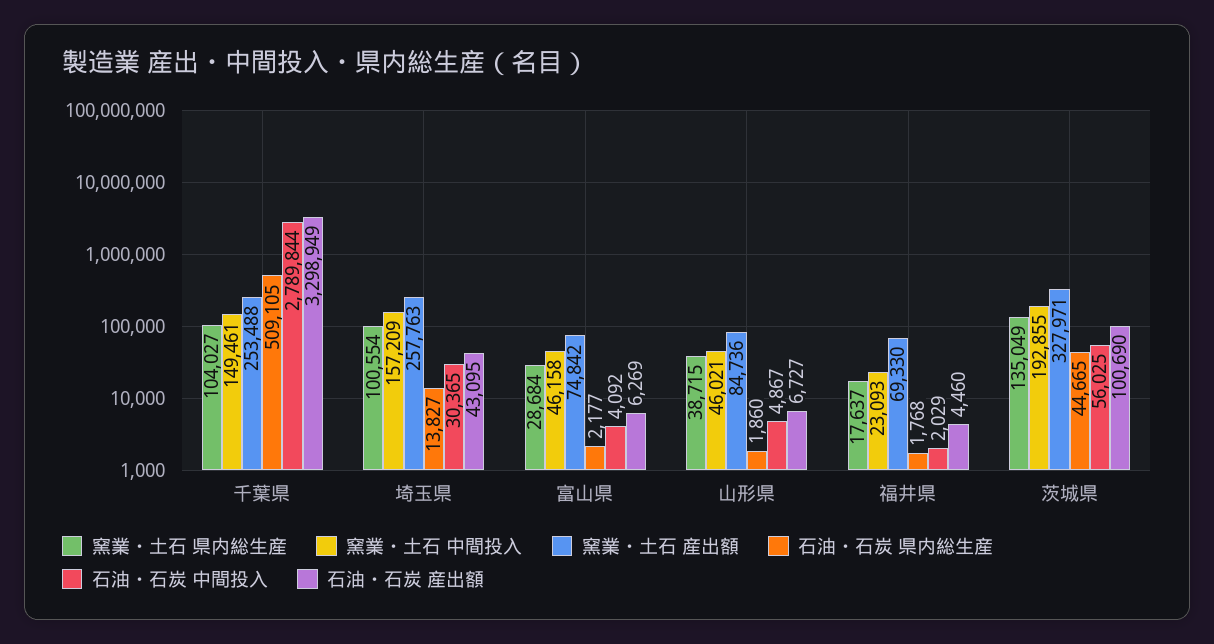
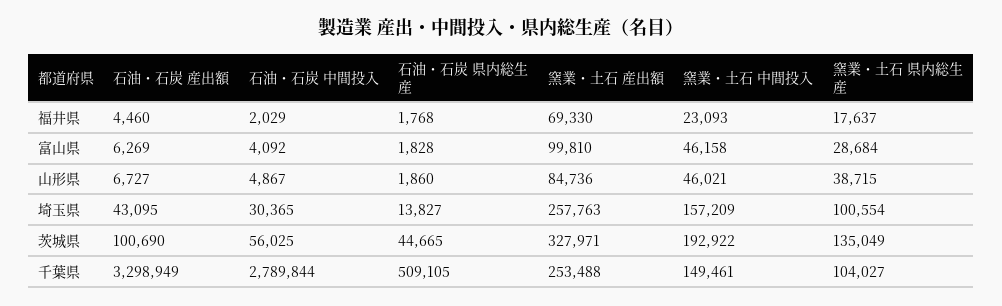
窯業・土石 産出額, 富山県: 74842 -> 99810
石油・石炭 県内総生産, 富山県: 2177 -> 1828
窯業・土石 中間投入, 茨城県: 192855 -> 192922

